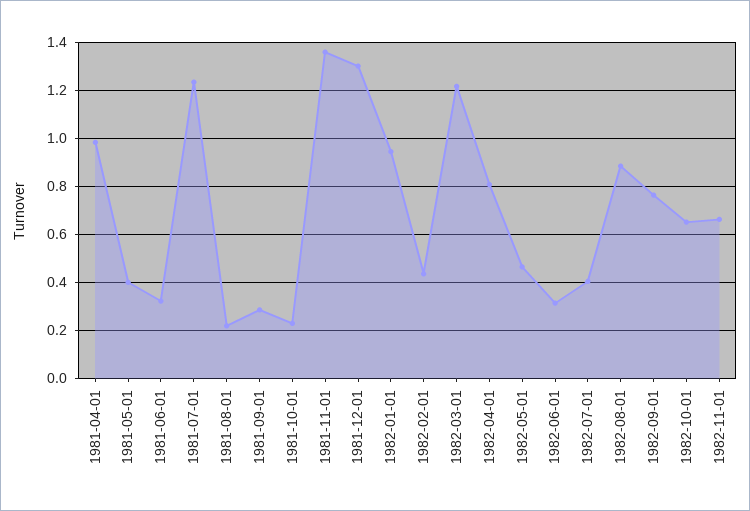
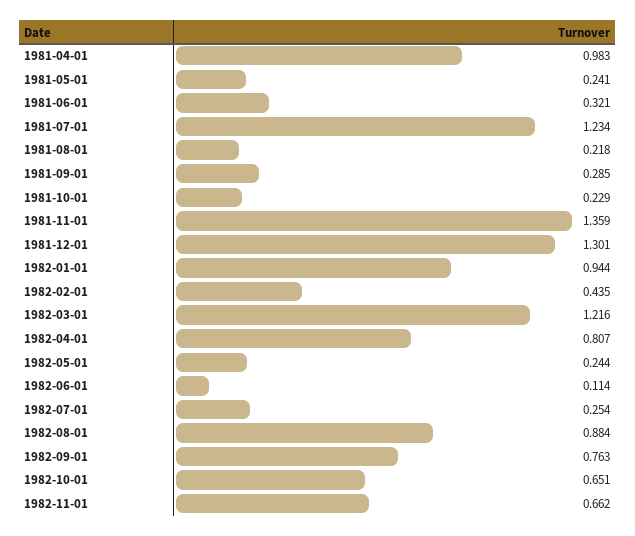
1981-05-01: 0.4 -> 0.241
1982-05-01: 0.45 -> 0.244
1982-06-01: 0.3 -> 0.114
1982-07-01: 0.4 -> 0.254

